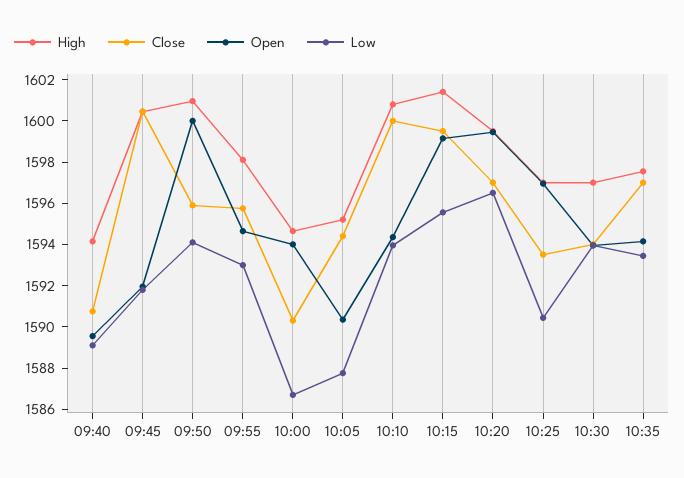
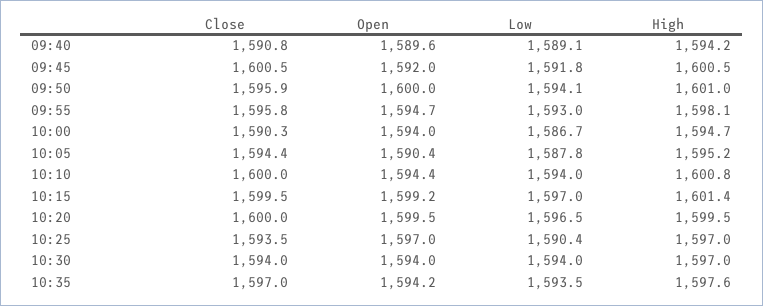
Low, 10:15: 1595.5 -> 1597
Close, 10:20: 1597 -> 1600

